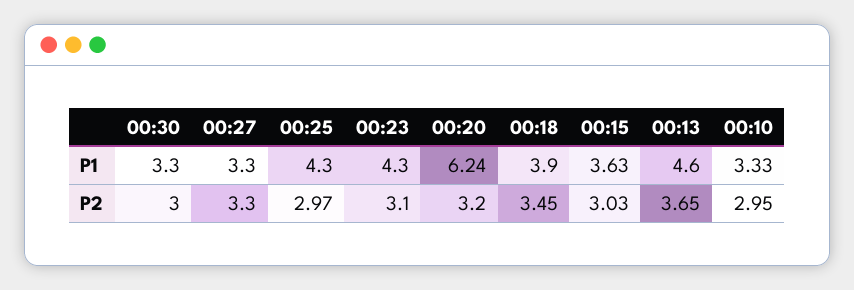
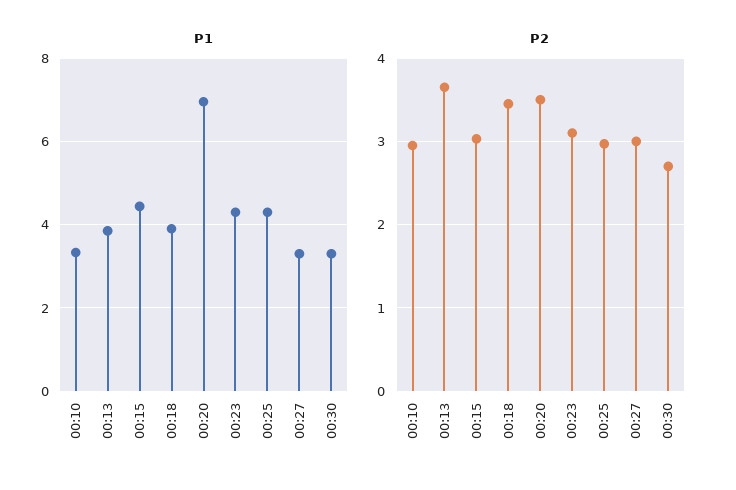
P1, 00:20: 6.24 -> 7
P1, 00:15: 3.63 -> 4.4
P1, 00:13: 4.6 -> 3.8
P2, 00:30: 3 -> 2.7
P2, 00:27: 3.3 -> 3
P2, 00:20: 3.2 -> 3.5

